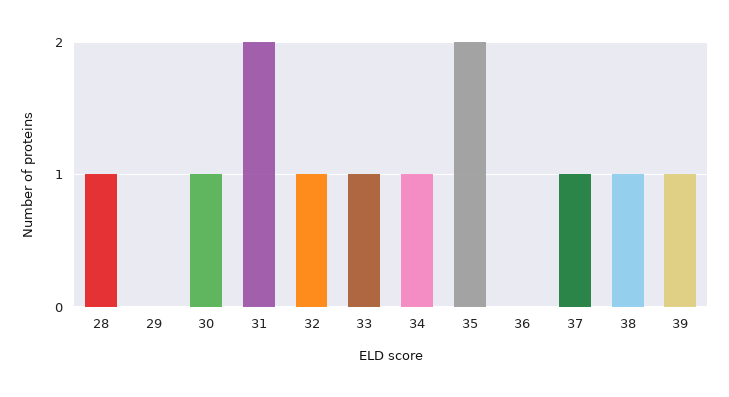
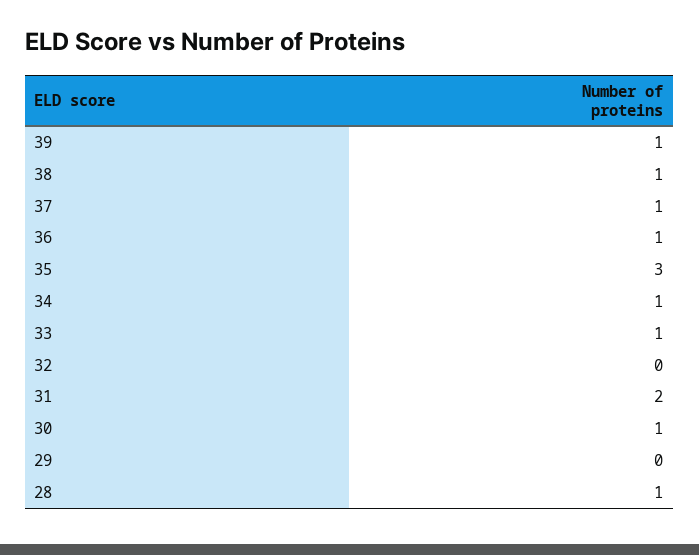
32: 1 -> 0
35: 2 -> 3
36: 0 -> 1

